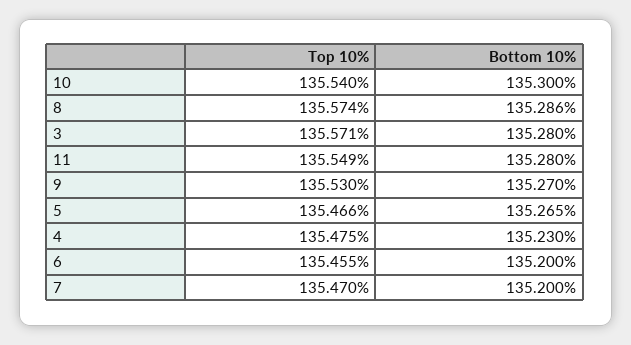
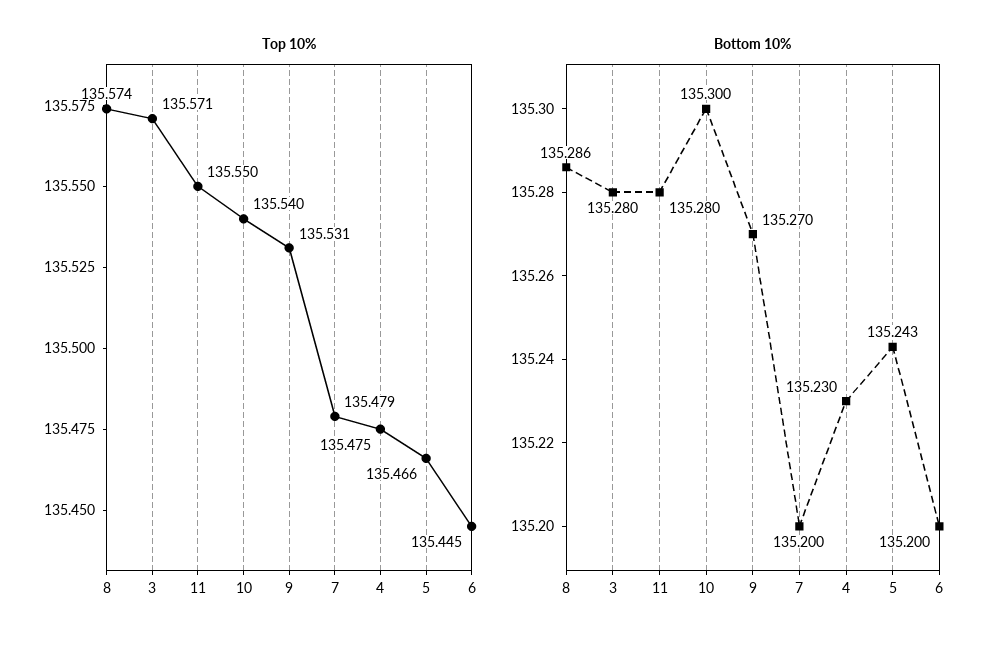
Top 10%, 11: 135.549 -> 135.55
Top 10%, 9: 135.53 -> 135.531
Bottom 10%, 5: 135.265 -> 135.243
Top 10%, 6: 135.455 -> 135.445
Top 10%, 7: 135.47 -> 135.479

